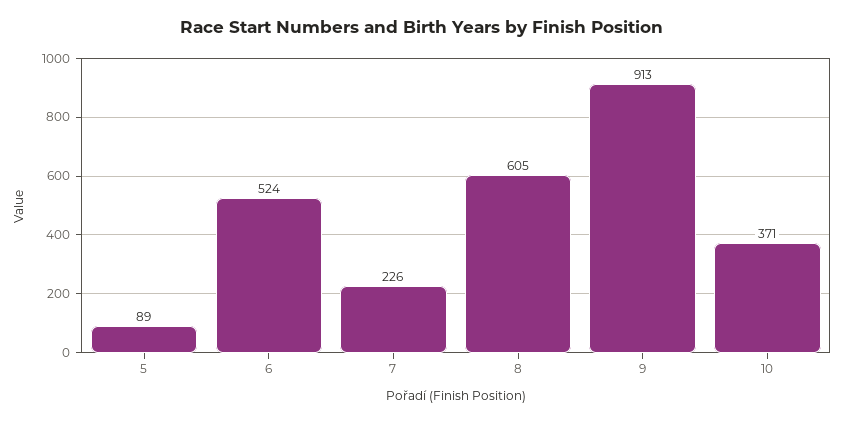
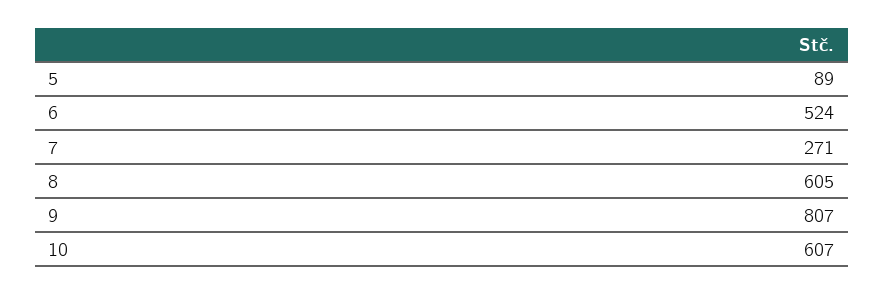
7: 226 -> 271
9: 913 -> 807
10: 371 -> 607

